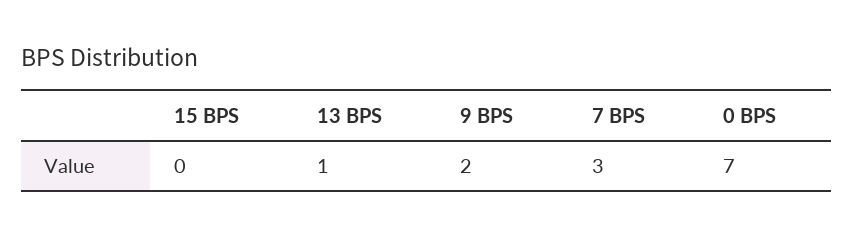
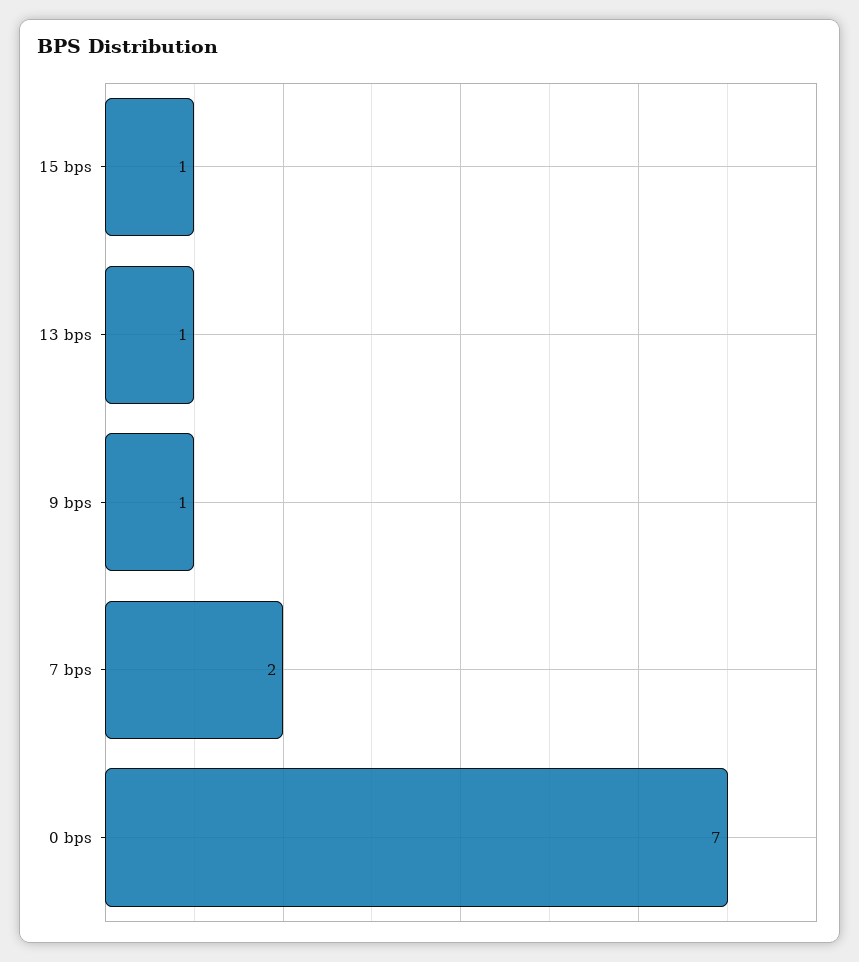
15 BPS: 0 -> 1
9 BPS: 2 -> 1
7 BPS: 3 -> 2

